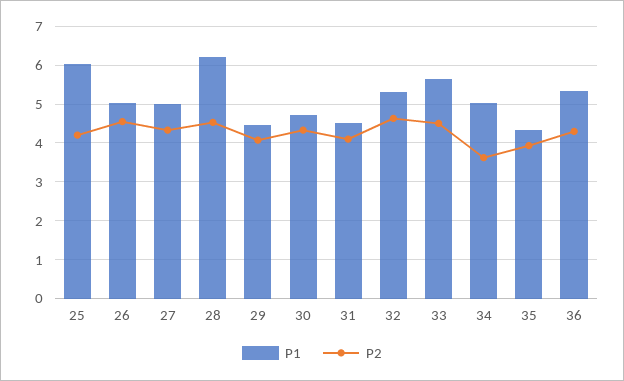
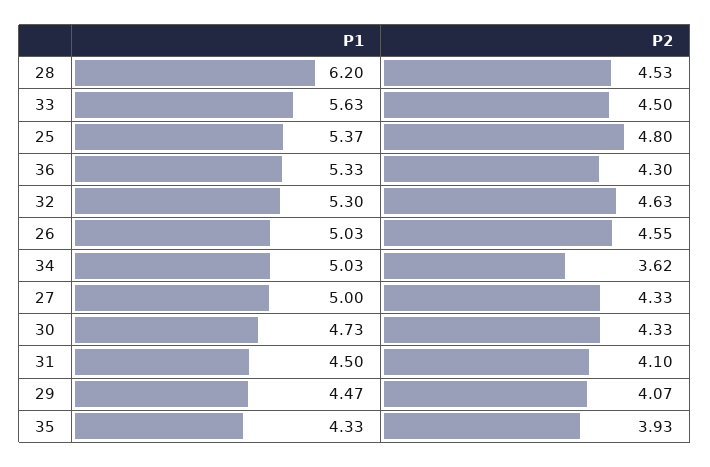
P1, 25: 6 -> 5.37
P2, 25: 4.2 -> 4.8

